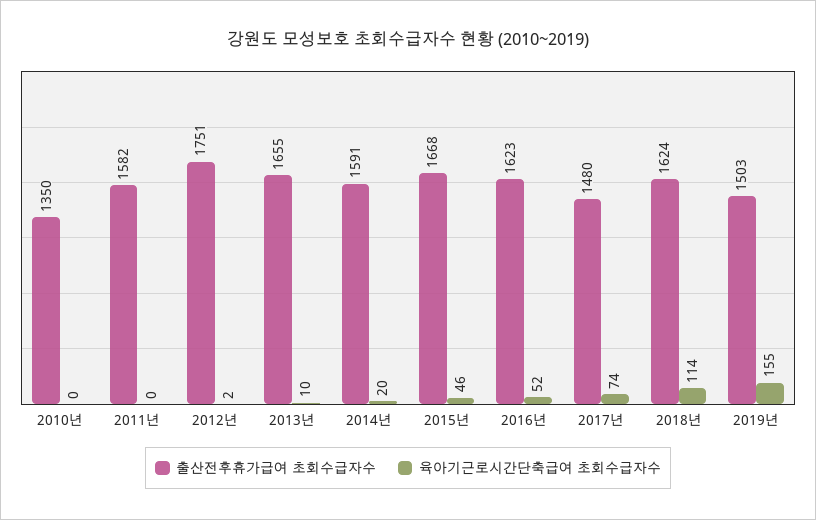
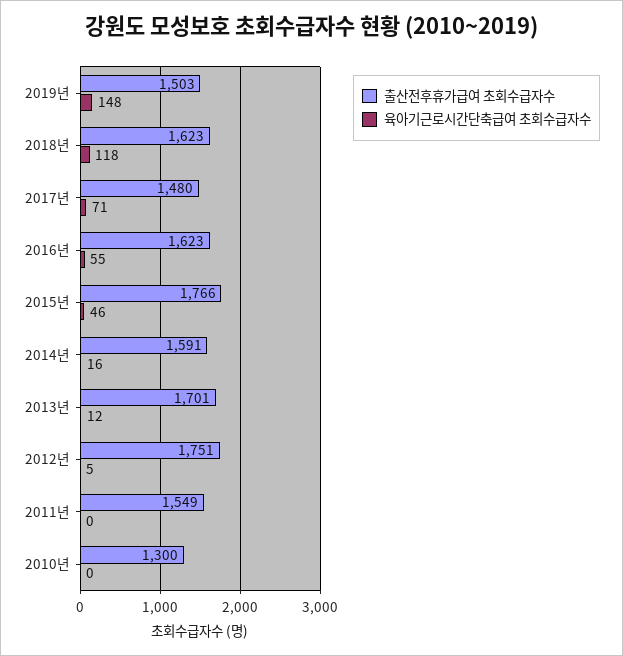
출산전후휴가급여 초회수급자수, 2010년: 1350 -> 1300
출산전후휴가급여 초회수급자수, 2011년: 1582 -> 1549
육아기근로시간단축급여 초회수급자수, 2012년: 2 -> 5
출산전후휴가급여 초회수급자수, 2013년: 1655 -> 1701
육아기근로시간단축급여 초회수급자수, 2013년: 10 -> 12
육아기근로시간단축급여 초회수급자수, 2014년: 20 -> 16
출산전후휴가급여 초회수급자수, 2015년: 1668 -> 1766
육아기근로시간단축급여 초회수급자수, 2016년: 52 -> 55
육아기근로시간단축급여 초회수급자수, 2017년: 74 -> 71
출산전후휴가급여 초회수급자수, 2018년: 1624 -> 1623
육아기근로시간단축급여 초회수급자수, 2018년: 114 -> 118
육아기근로시간단축급여 초회수급자수, 2019년: 155 -> 148

